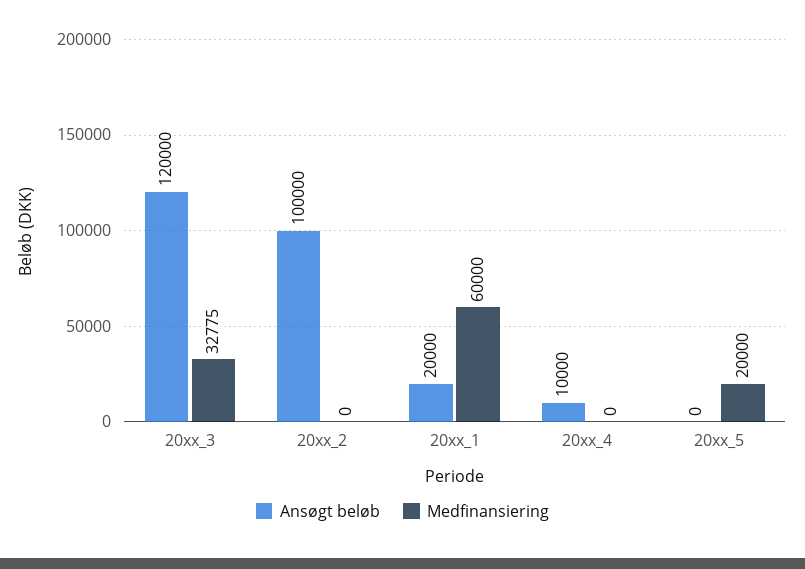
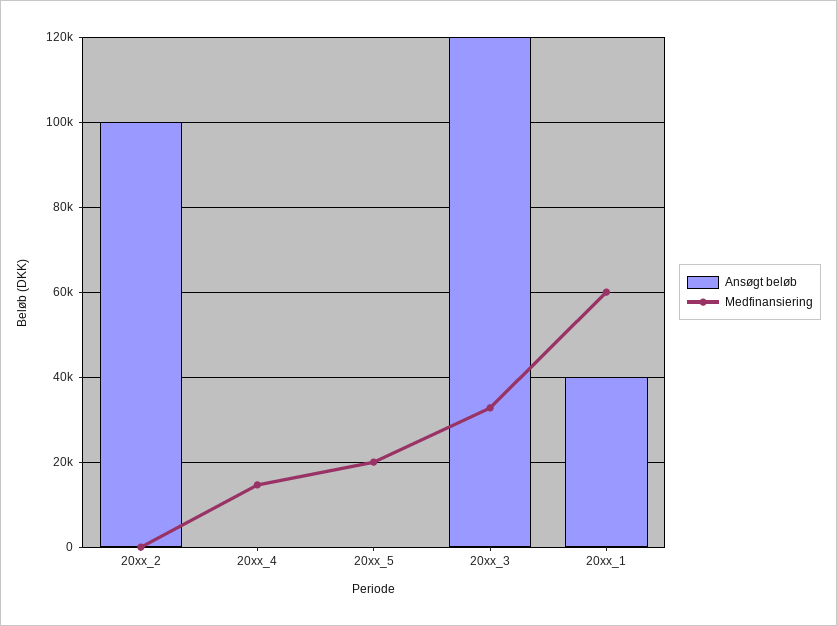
Ansøgt beløb, 20xx_1: 20000 -> 40000
Ansøgt beløb, 20xx_4: 10000 -> 0
Medfinansiering, 20xx_4: 0 -> 14000

